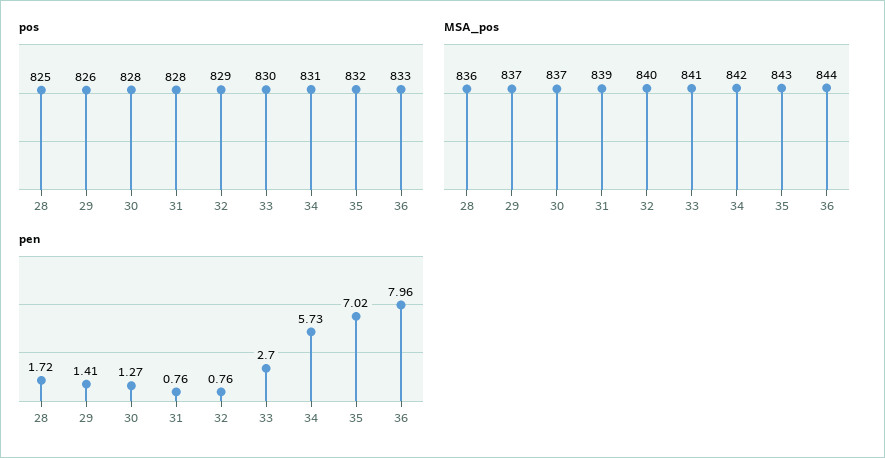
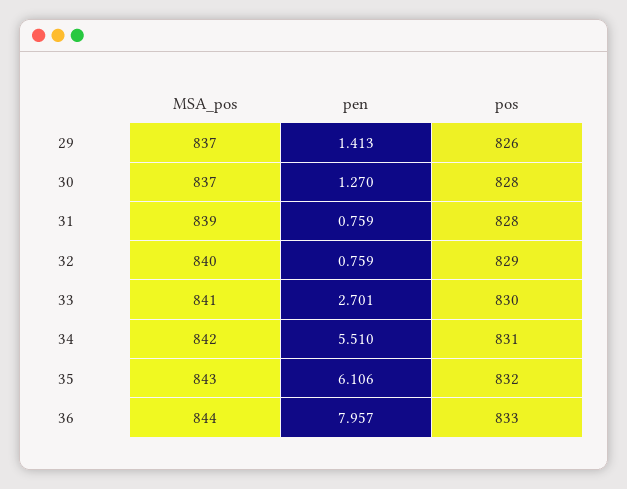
pos, 28: 825 -> none
MSA_pos, 28: 836 -> none
pen, 28: 1.72 -> none
pen, 34: 5.73 -> 5.51
pen, 35: 7.02 -> 6.106

